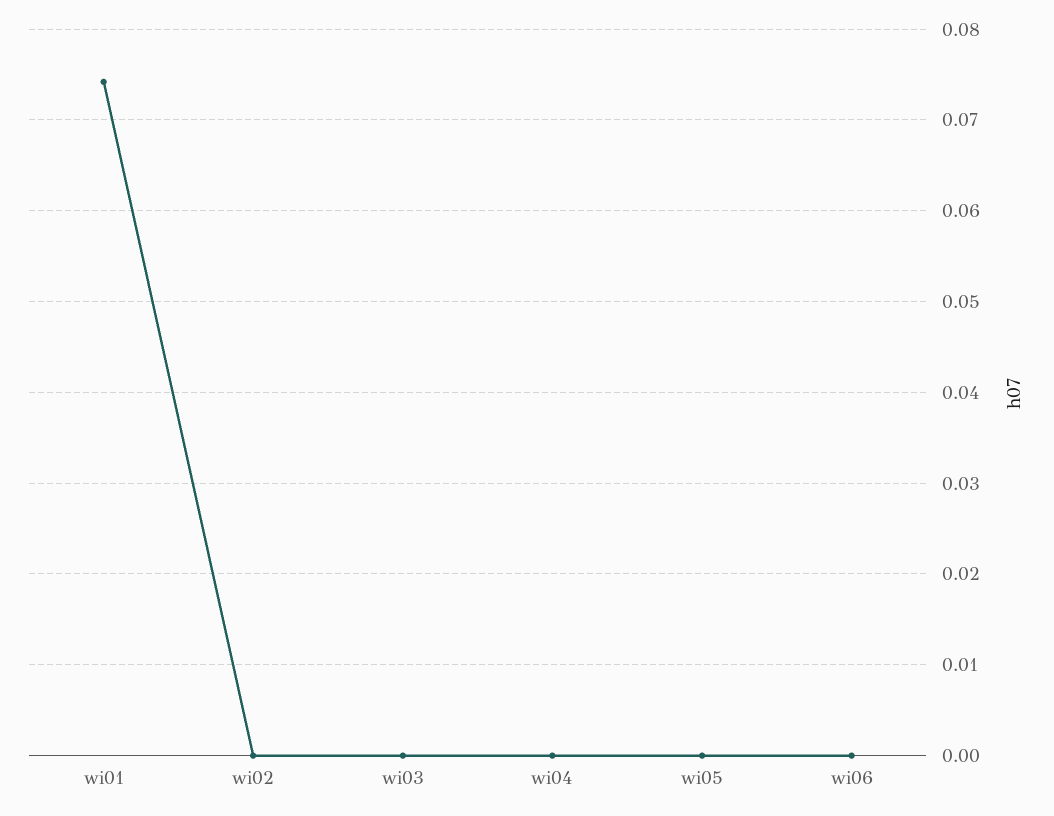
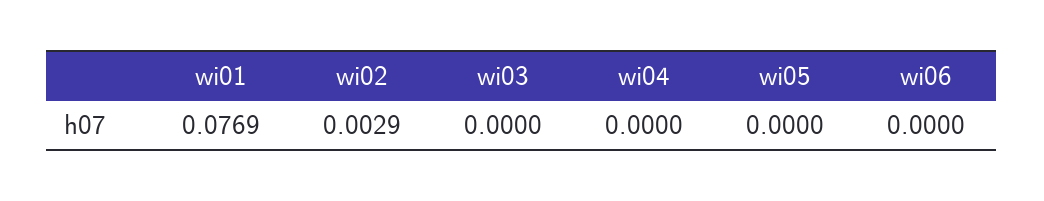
wi01: 0.074 -> 0.0769
wi02: 0 -> 0.0029

